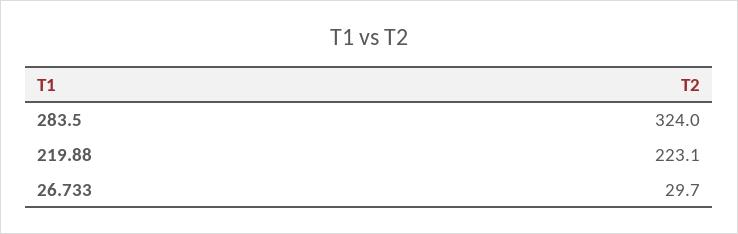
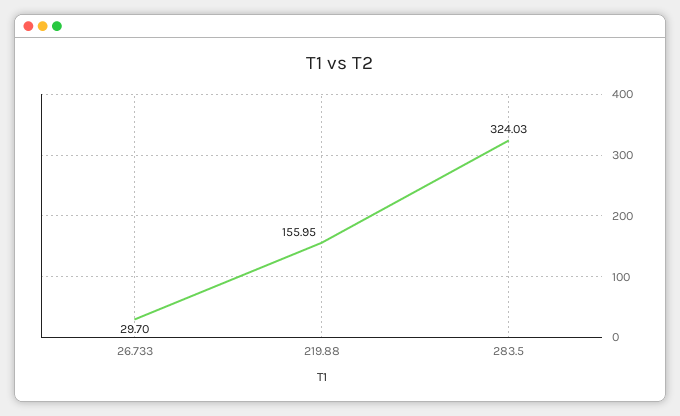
219.88: 223.1 -> 155.95

